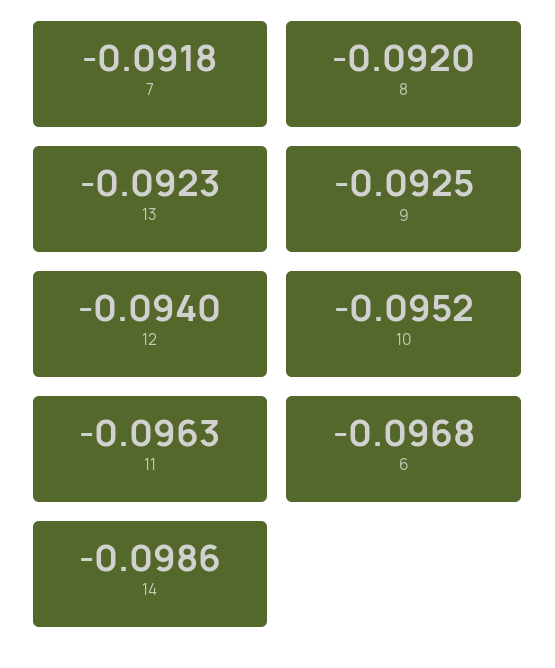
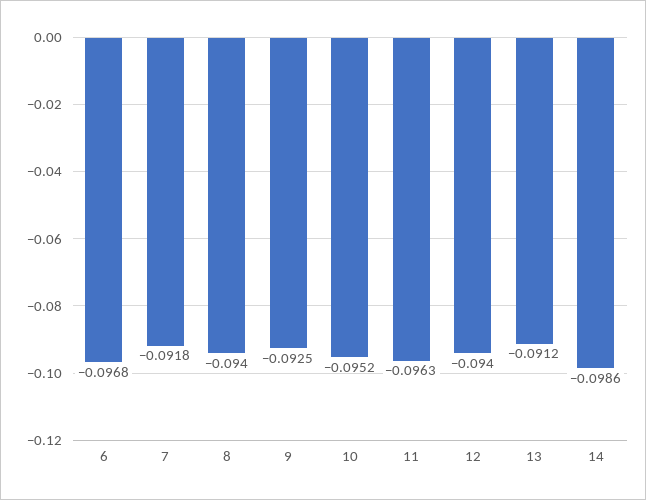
8: -0.092 -> -0.094
13: -0.0923 -> -0.0912

